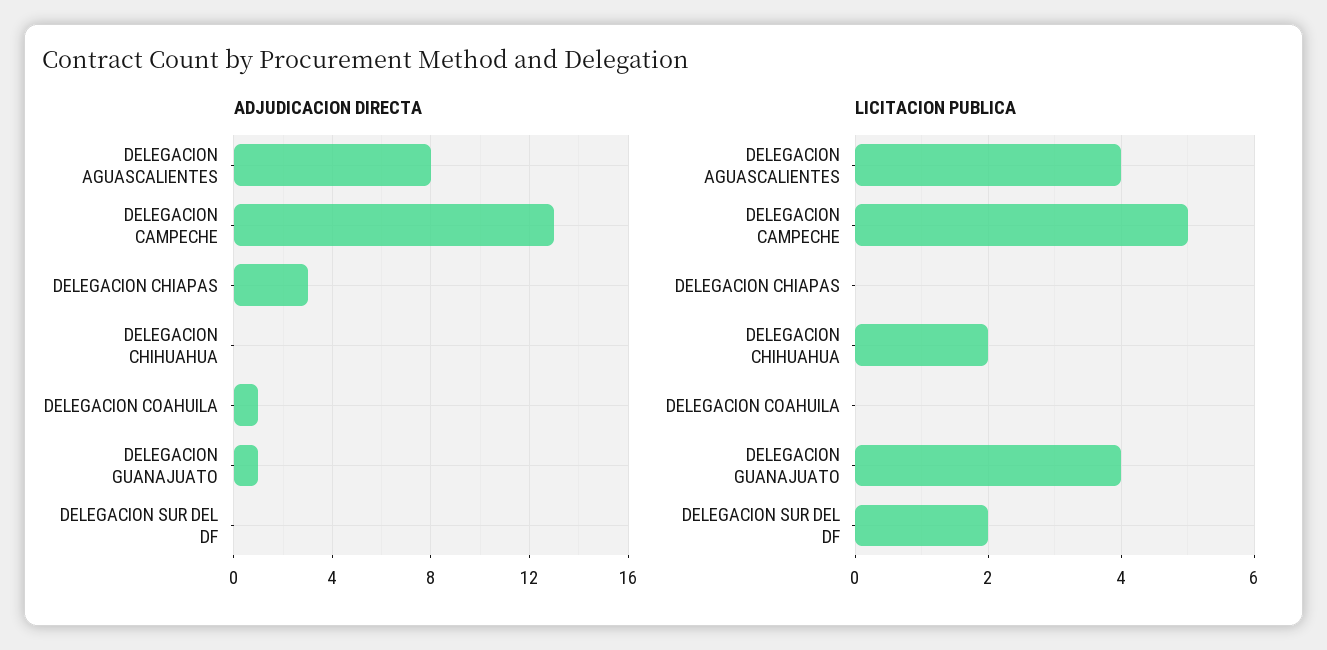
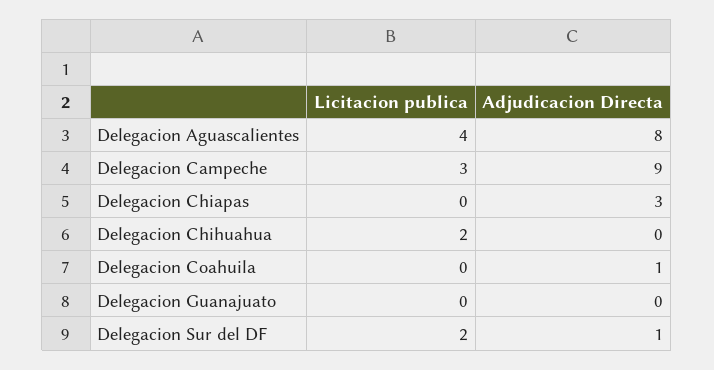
ADJUDICACION DIRECTA, DELEGACION CAMPECHE: 13 -> 9
ADJUDICACION DIRECTA, DELEGACION GUANAJUATO: 1 -> 0
ADJUDICACION DIRECTA, DELEGACION SUR DEL DF: 0 -> 1
LICITACION PUBLICA, DELEGACION CAMPECHE: 5 -> 3
LICITACION PUBLICA, DELEGACION GUANAJUATO: 4 -> 0

